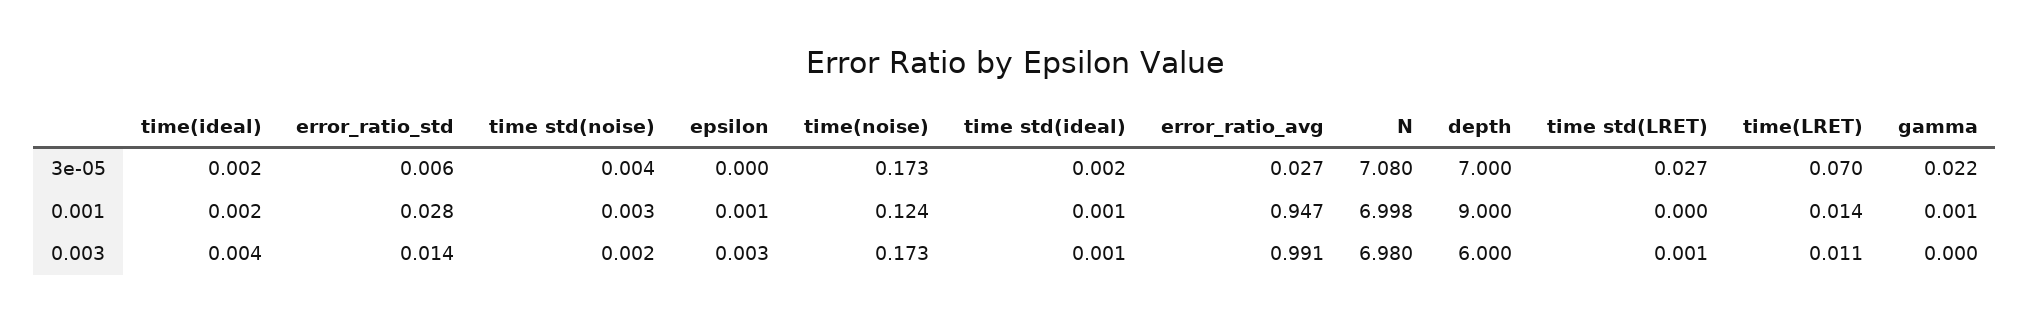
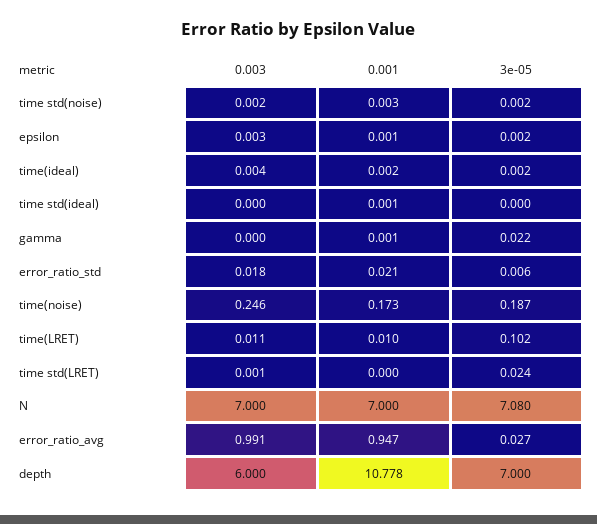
time std(noise), 3e-05: 0.004 -> 0.002
epsilon, 3e-05: 0 -> 0.002
time(noise), 3e-05: 0.173 -> 0.187
time std(ideal), 3e-05: 0.002 -> 0
time std(LRET), 3e-05: 0.027 -> 0.024
time(LRET), 3e-05: 0.07 -> 0.102
error_ratio_std, 0.001: 0.028 -> 0.021
time(noise), 0.001: 0.124 -> 0.173
N, 0.001: 6.998 -> 7
depth, 0.001: 9 -> 10.778
time(LRET), 0.001: 0.014 -> 0.01
error_ratio_std, 0.003: 0.014 -> 0.018
time(noise), 0.003: 0.173 -> 0.246
time std(ideal), 0.003: 0.001 -> 0
N, 0.003: 6.98 -> 7

